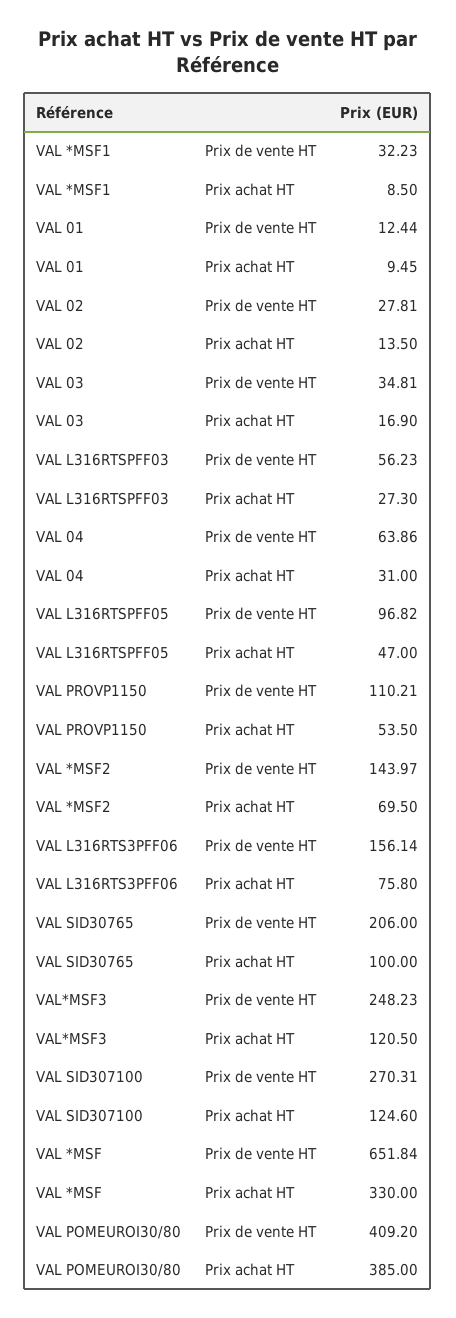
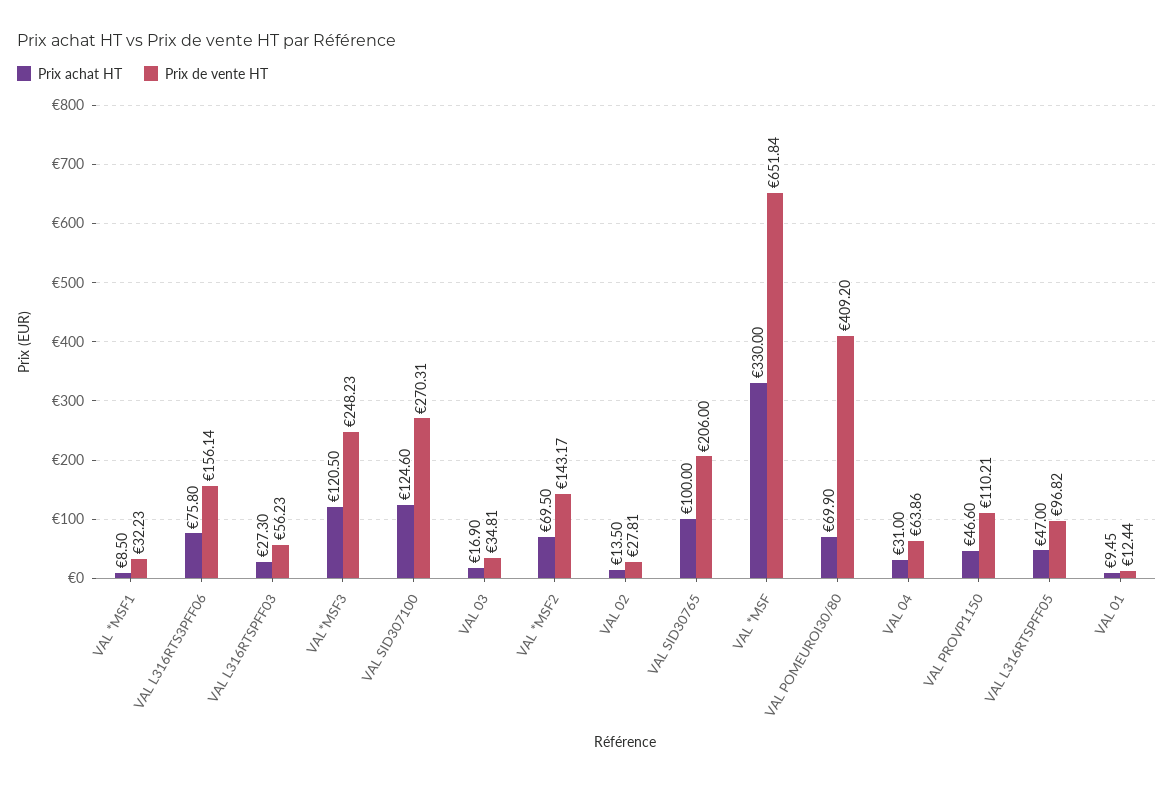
Prix achat HT, VAL PROVP1150: 53.5 -> 46.6
Prix de vente HT, VAL *MSF2: 143.97 -> 143.17
Prix achat HT, VAL POMEUROI30/80: 385 -> 69.9

